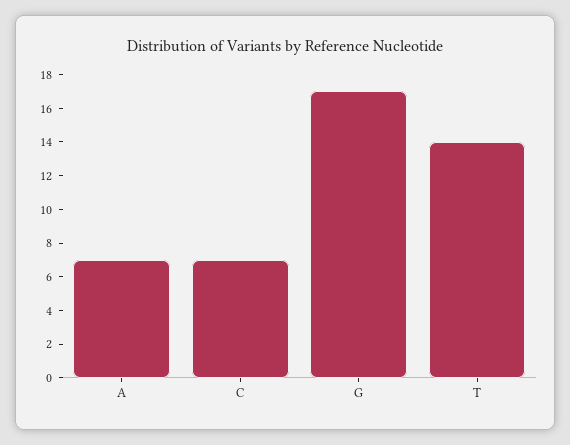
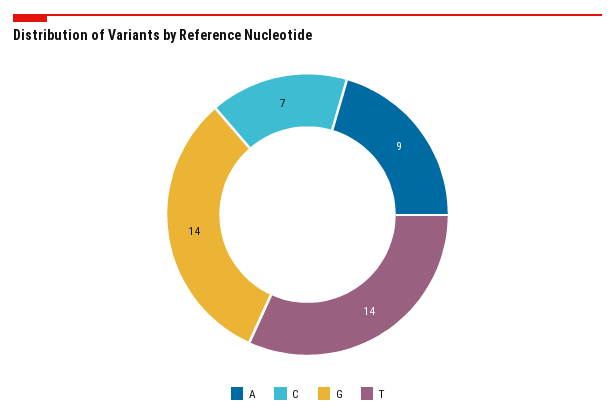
A: 7 -> 9
G: 17 -> 14

